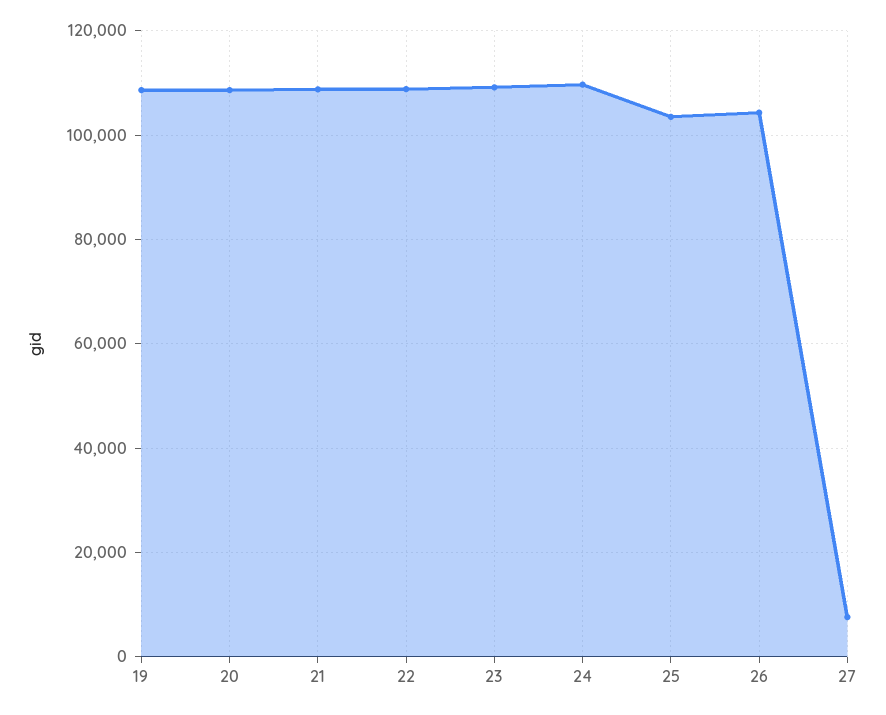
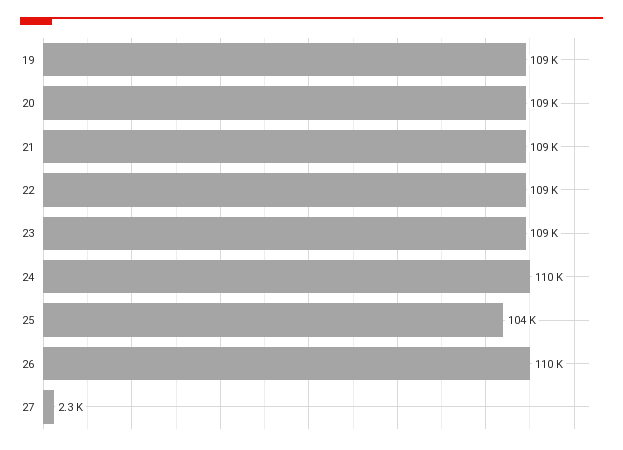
26: 104000 -> 110000
27: 8000 -> 2300

